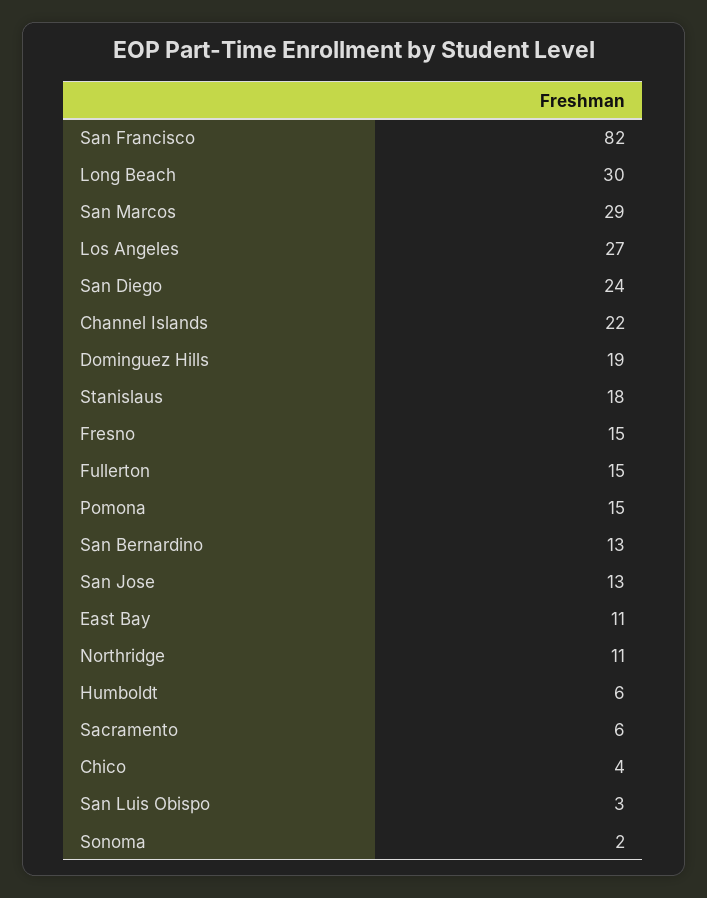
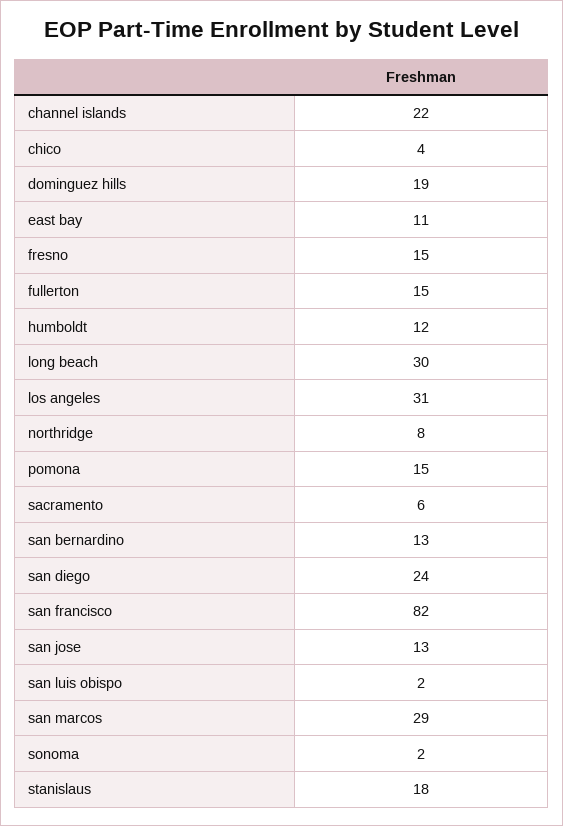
Los Angeles: 27 -> 31
Northridge: 11 -> 8
Humboldt: 6 -> 12
San Luis Obispo: 3 -> 2

